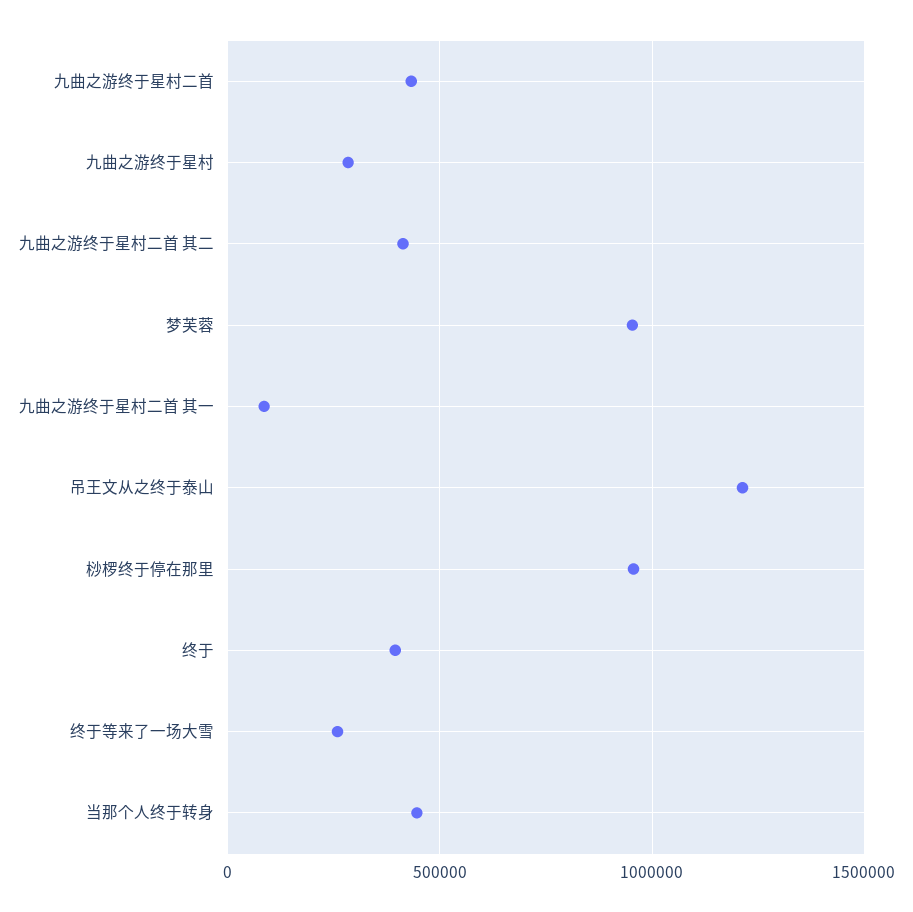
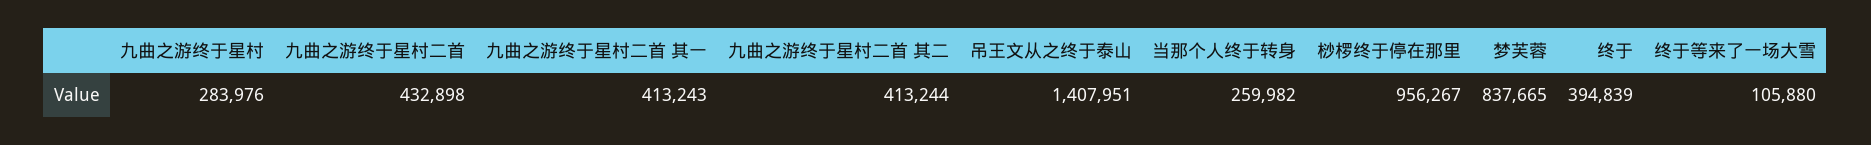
梦芙蓉: 950000 -> 837665
九曲之游终于星村二首 其一: 100000 -> 413243
吊王文从之终于泰山: 1200000 -> 1407951
终于等来了一场大雪: 250000 -> 105880
当那个人终于转身: 450000 -> 259982

